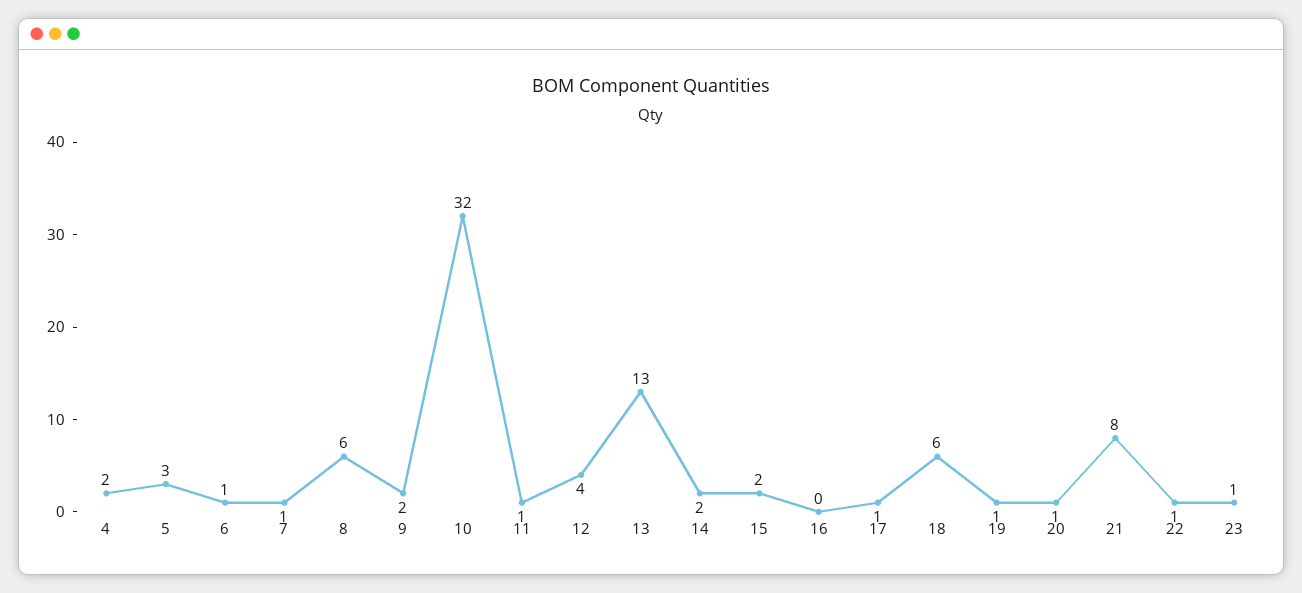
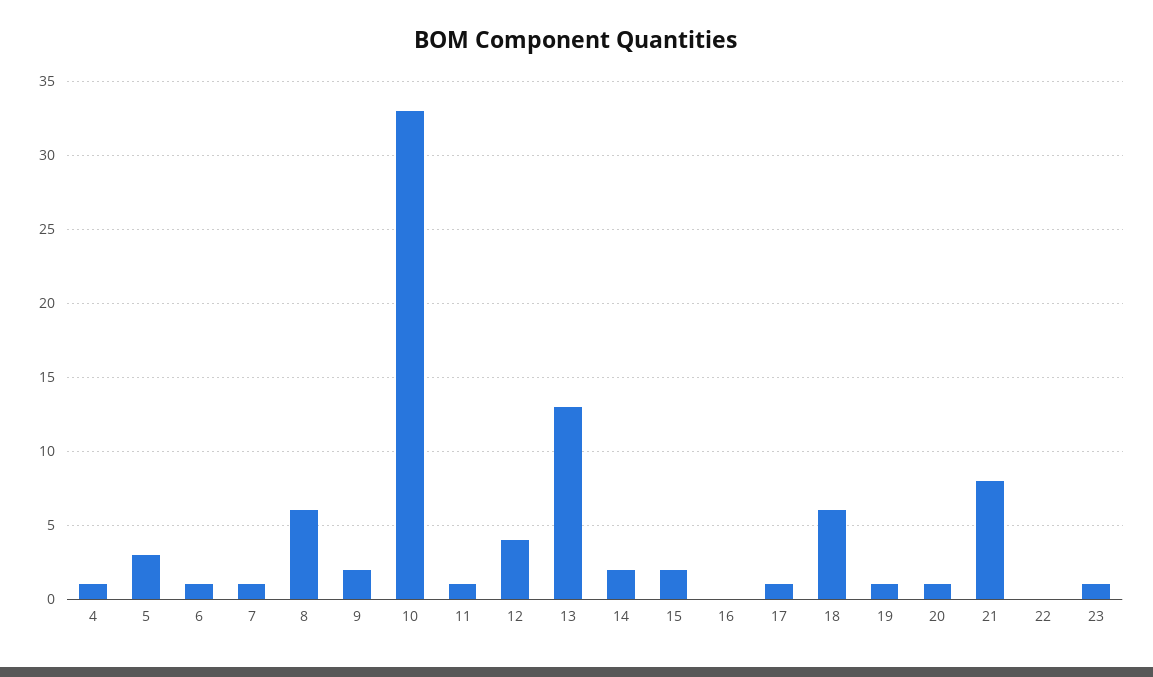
4: 2 -> 1
10: 32 -> 33
22: 1 -> 0

